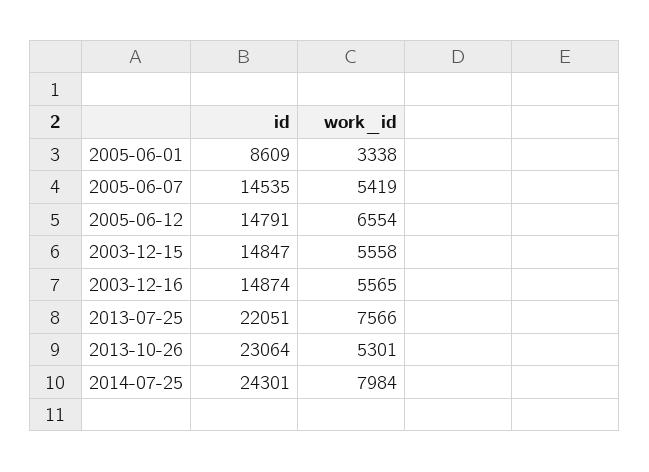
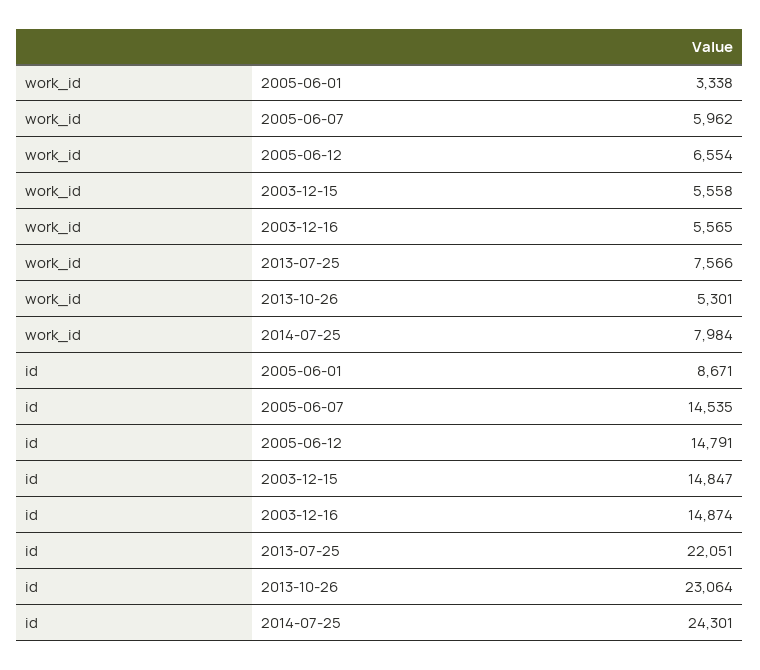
id, 2005-06-01: 8609 -> 8671
work_id, 2005-06-07: 5419 -> 5962

